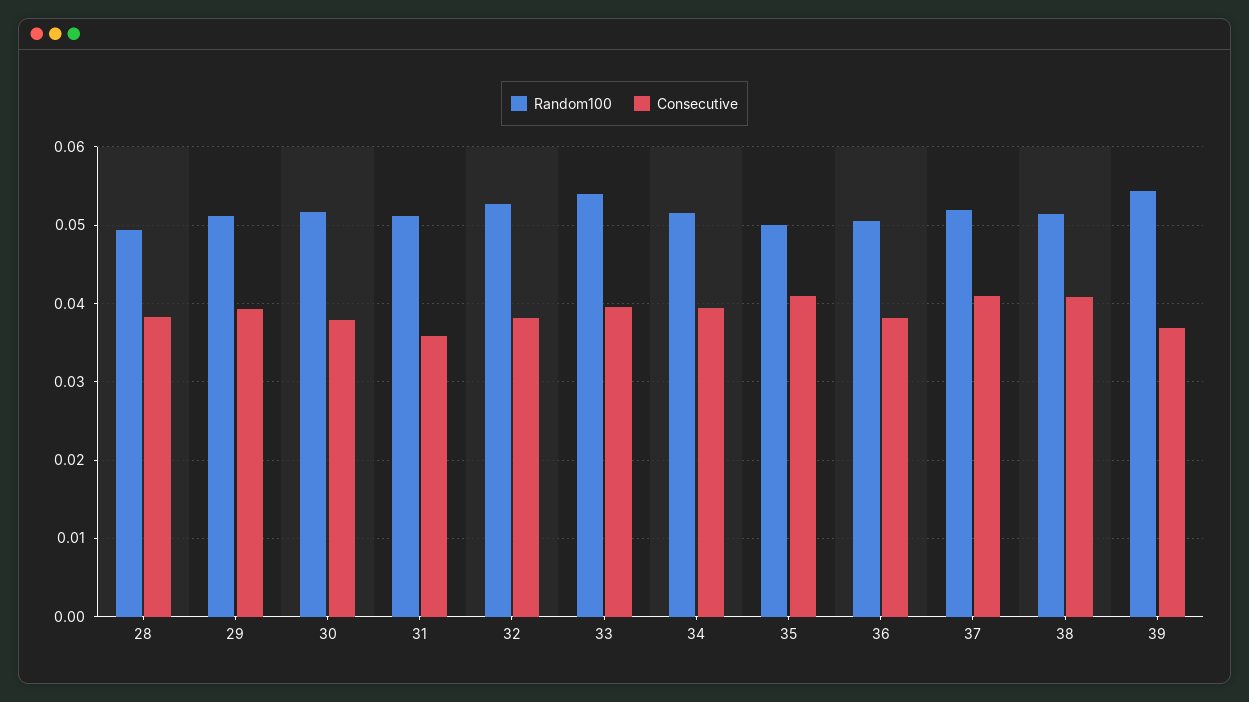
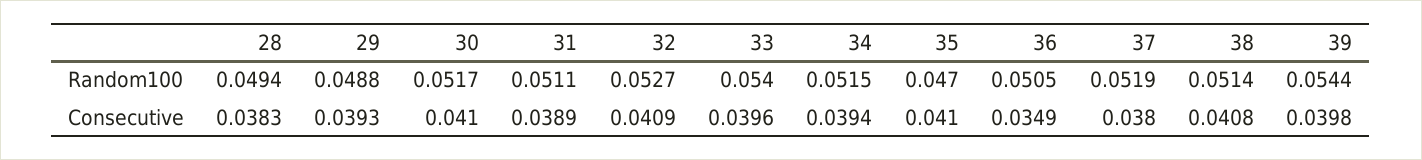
Random100, 29: 0.051 -> 0.0488
Consecutive, 30: 0.038 -> 0.041
Consecutive, 31: 0.036 -> 0.0389
Consecutive, 32: 0.038 -> 0.0409
Random100, 35: 0.05 -> 0.047
Consecutive, 36: 0.038 -> 0.0349
Consecutive, 37: 0.041 -> 0.038
Consecutive, 39: 0.037 -> 0.0398

